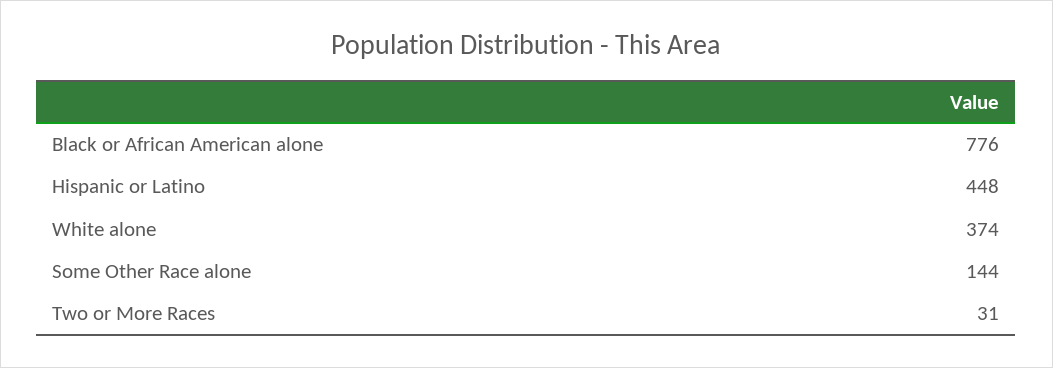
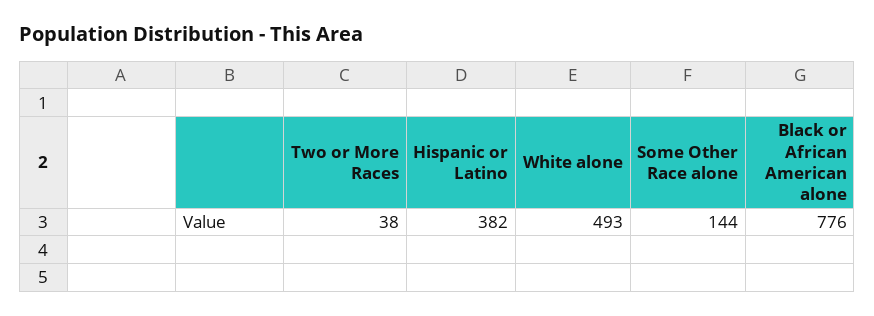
Hispanic or Latino: 448 -> 382
White alone: 374 -> 493
Two or More Races: 31 -> 38

